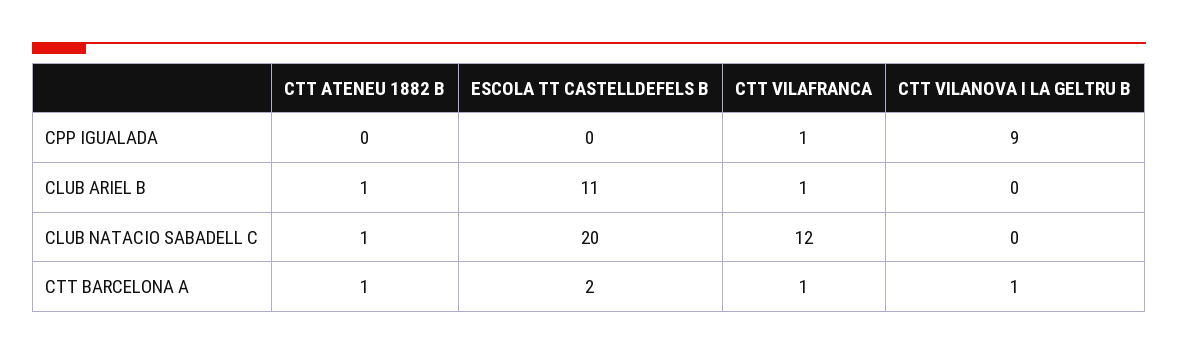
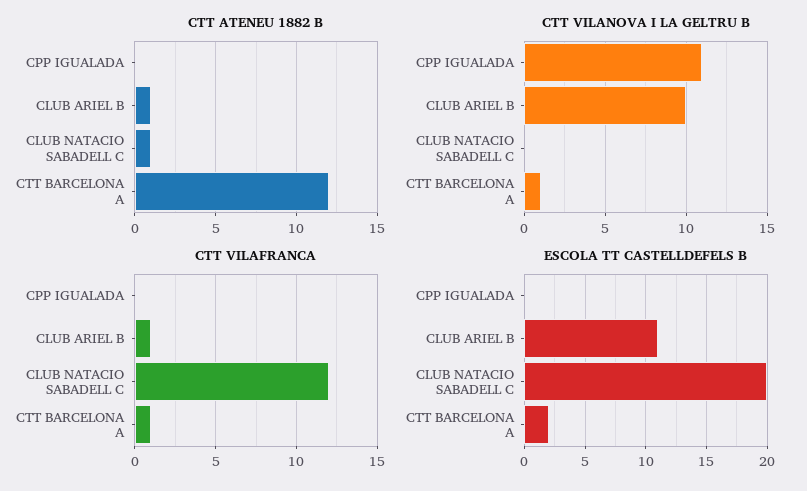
CTT VILAFRANCA, CPP IGUALADA: 1 -> 0
CTT VILANOVA I LA GELTRU B, CPP IGUALADA: 9 -> 11
CTT VILANOVA I LA GELTRU B, CLUB ARIEL B: 0 -> 10
CTT ATENEU 1882 B, CTT BARCELONA A: 1 -> 12

